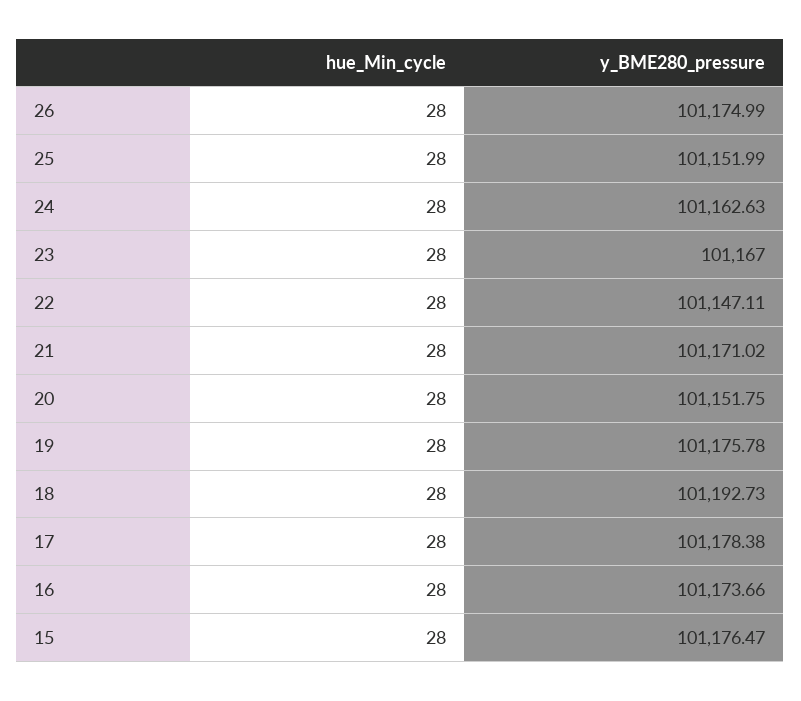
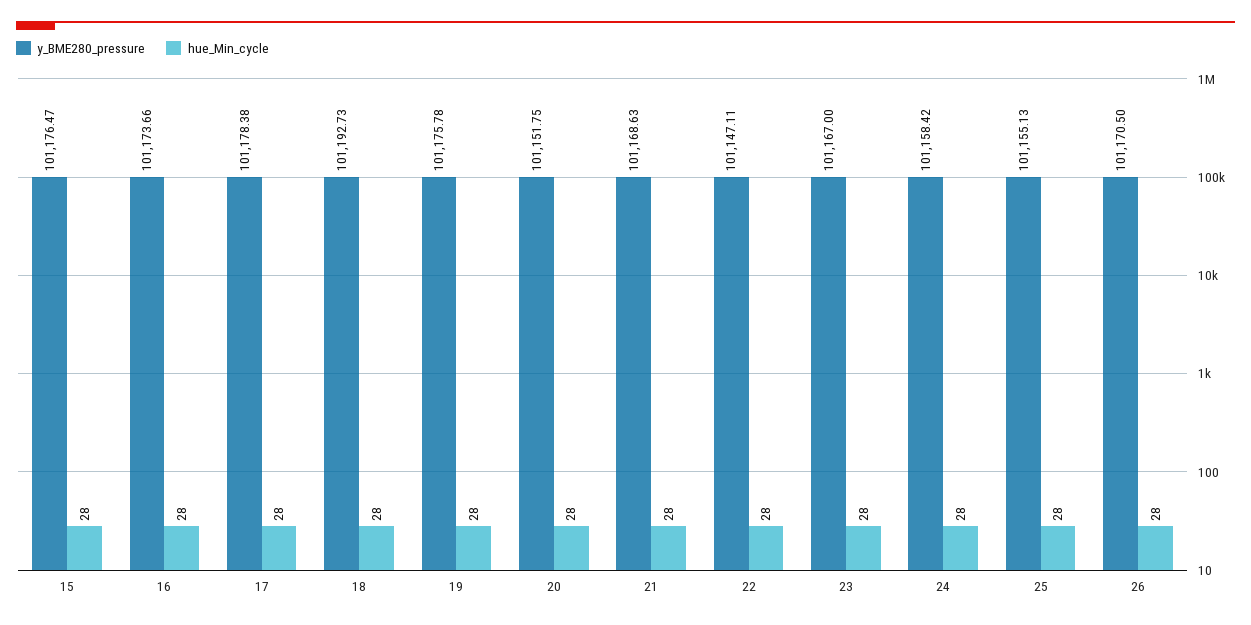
y_BME280_pressure, 26: 101174.99 -> 101170.5
y_BME280_pressure, 25: 101151.99 -> 101155.13
y_BME280_pressure, 24: 101162.63 -> 101158.42
y_BME280_pressure, 21: 101171.02 -> 101168.63

